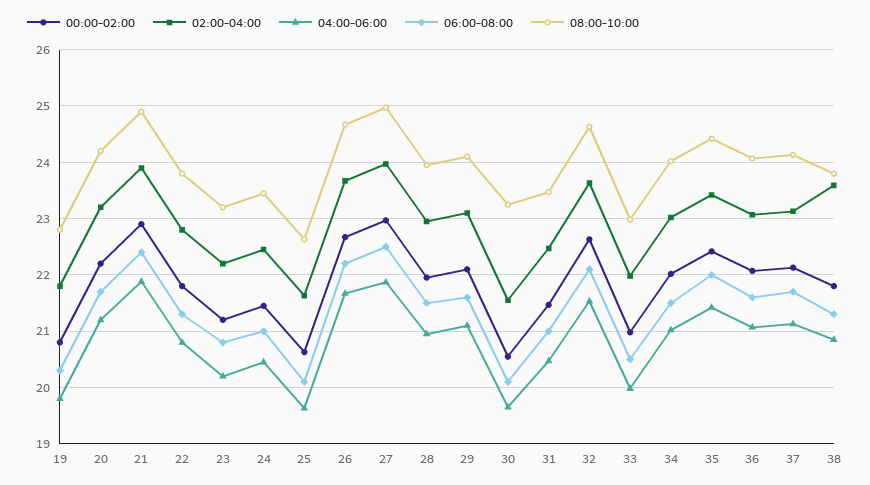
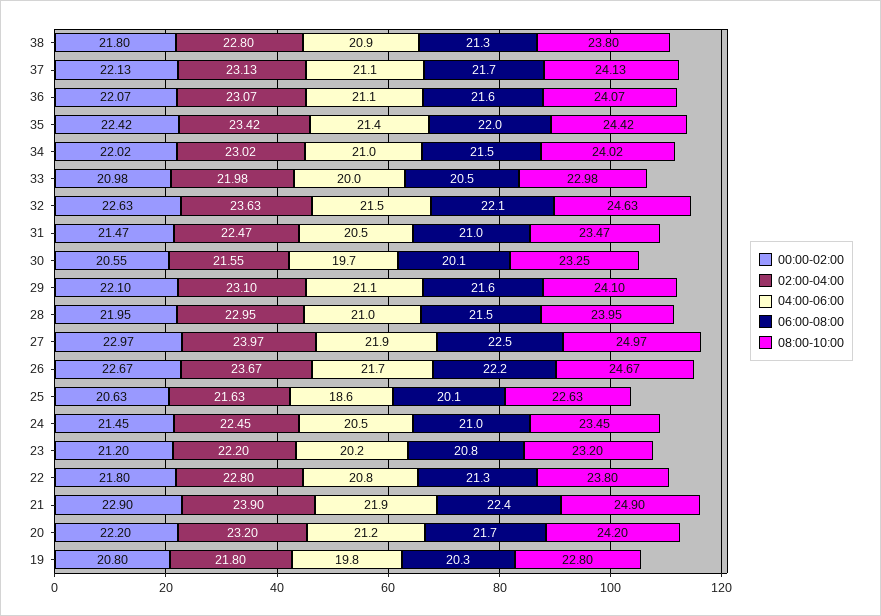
04:00-06:00, 25: 19.6 -> 18.6
02:00-04:00, 38: 23.6 -> 22.8

